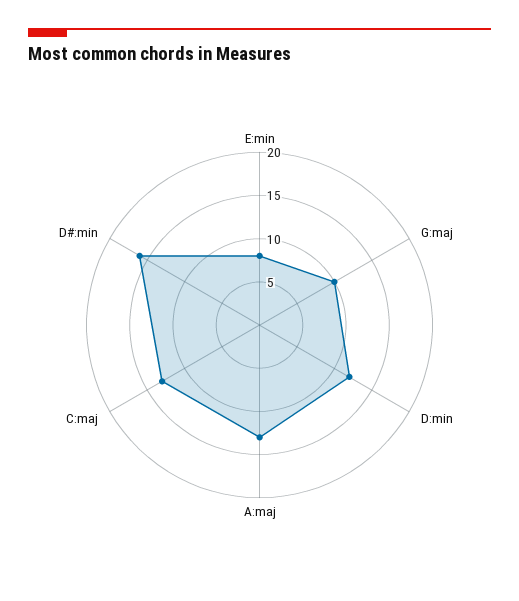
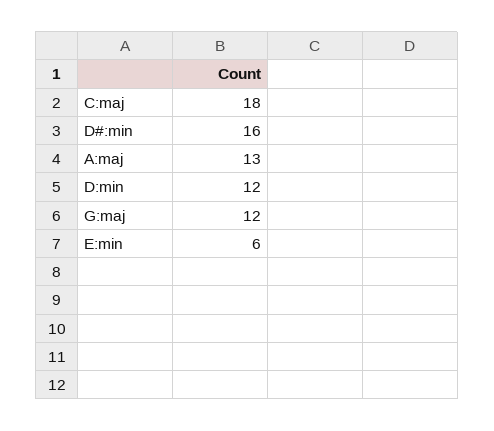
E:min: 8 -> 6
G:maj: 10 -> 12
C:maj: 13 -> 18

